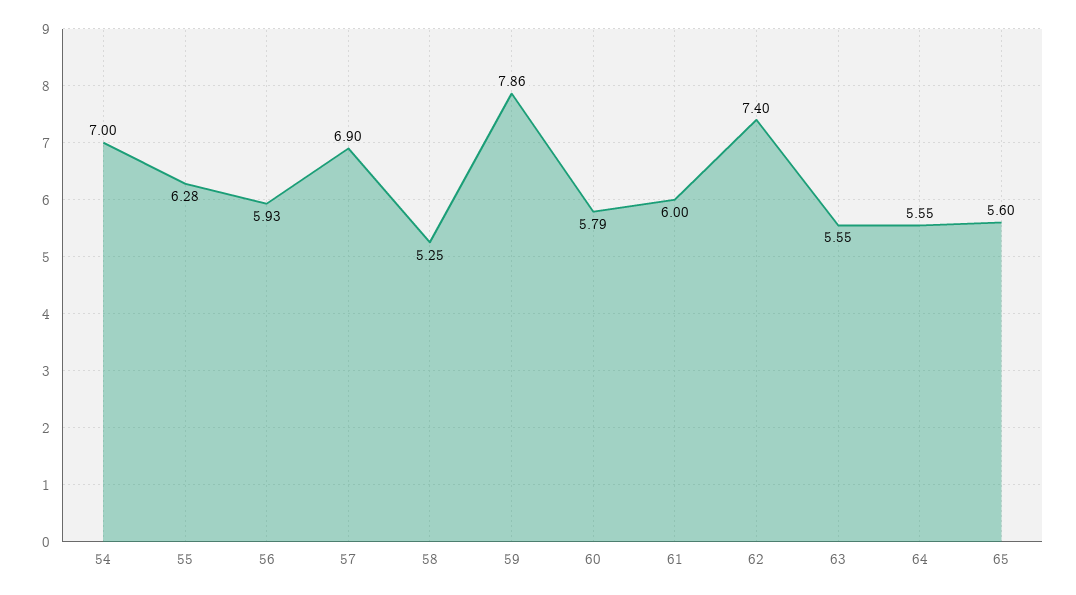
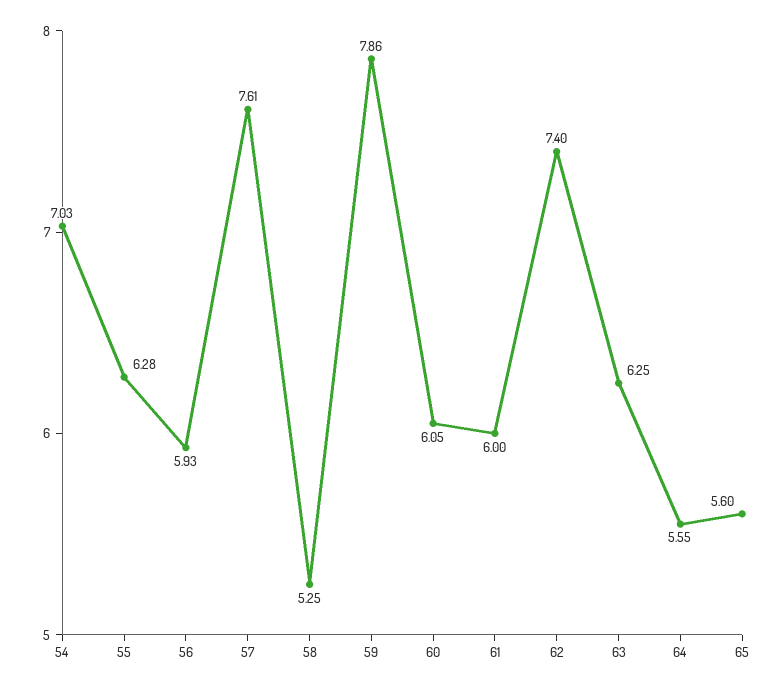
54: 7 -> 7.03
57: 6.9 -> 7.61
60: 5.79 -> 6.05
63: 5.55 -> 6.25

